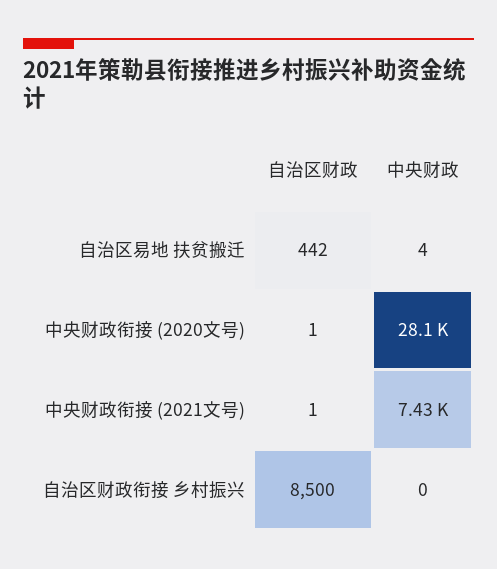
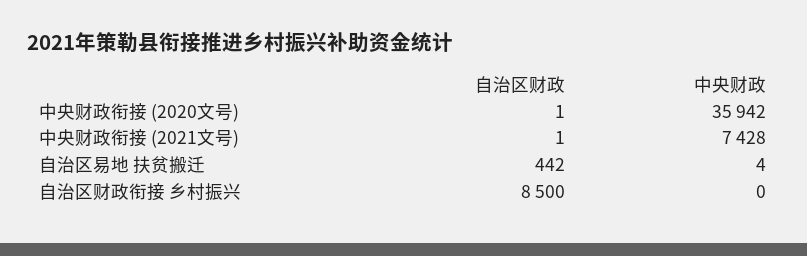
中央财政, 中央财政衔接 (2020文号): 28100 -> 35942

